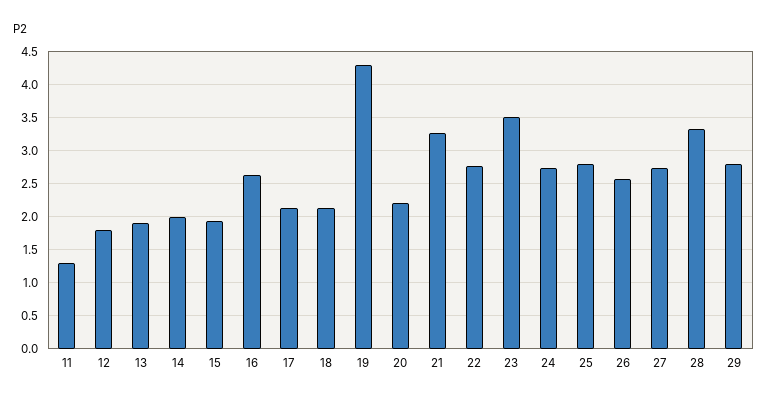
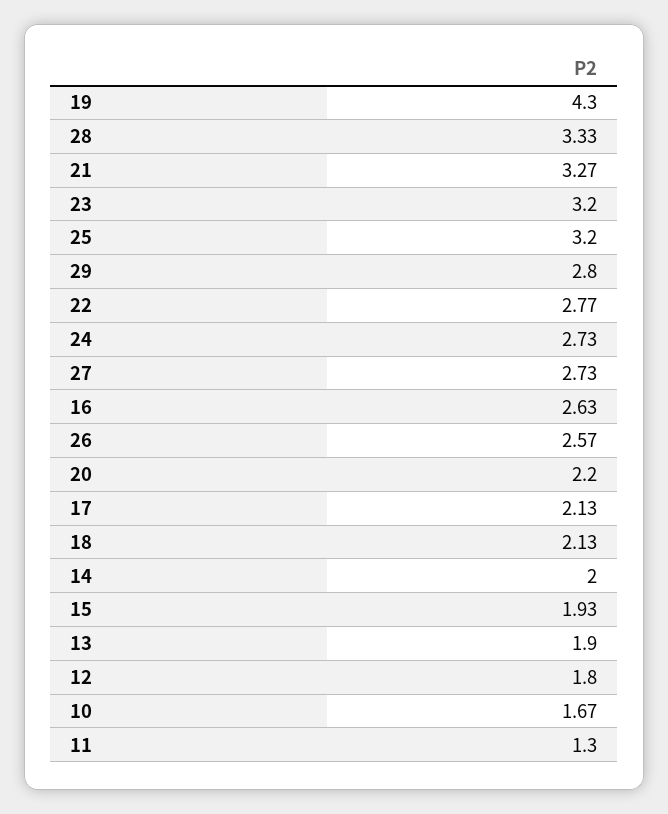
23: 3.5 -> 3.2
25: 2.8 -> 3.2
10: none -> 1.67

